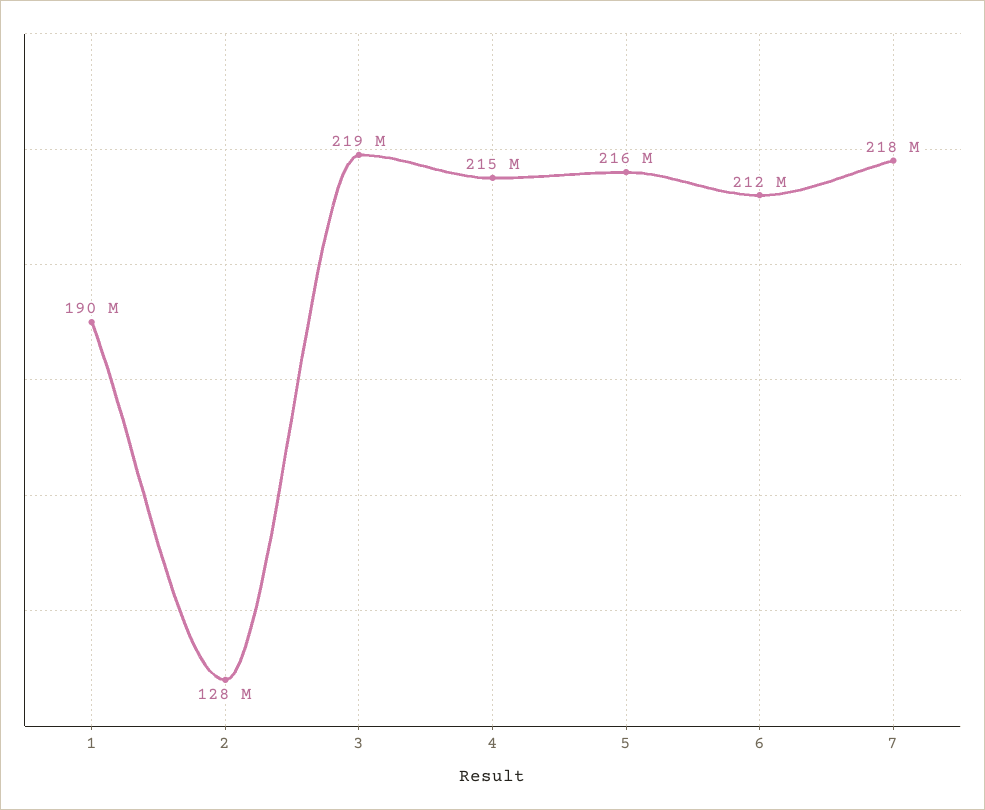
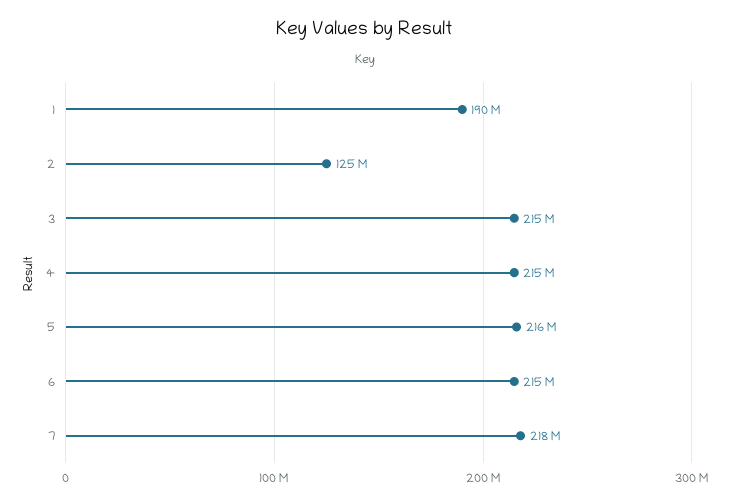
2: 128000000 -> 125000000
3: 219000000 -> 215000000
6: 212000000 -> 215000000

